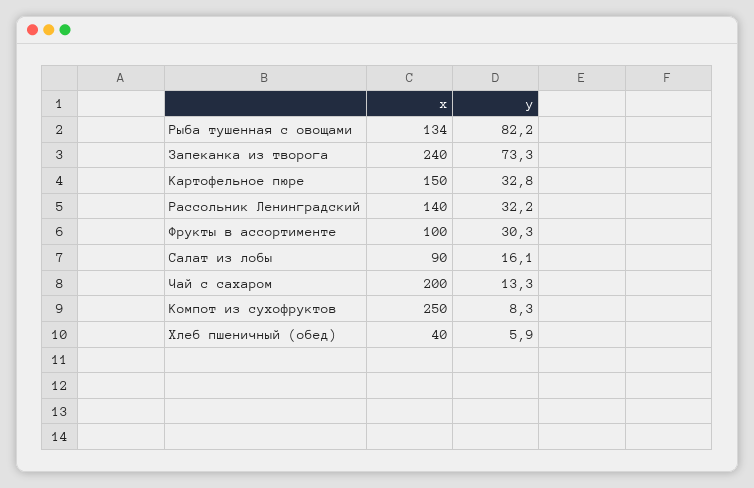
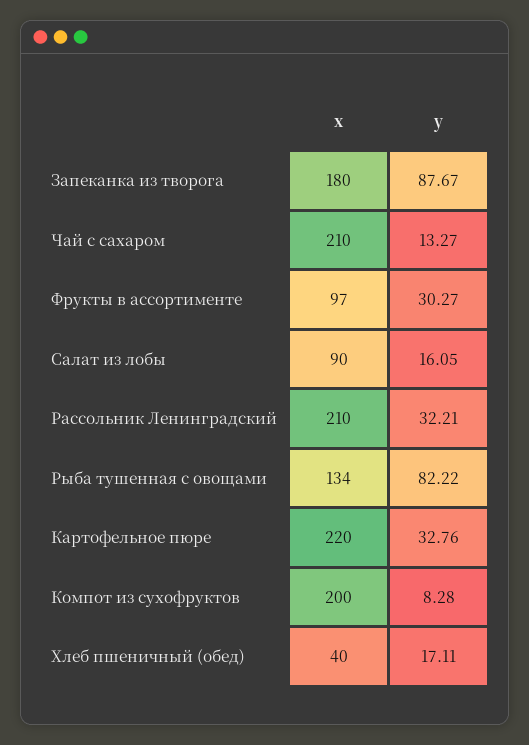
x, Запеканка из творога: 240 -> 180
y, Запеканка из творога: 73.3 -> 87.67
x, Картофельное пюре: 150 -> 220
x, Рассольник Ленинградский: 140 -> 210
x, Фрукты в ассортименте: 100 -> 97
x, Чай с сахаром: 200 -> 210
x, Компот из сухофруктов: 250 -> 200
y, Хлеб пшеничный (обед): 5.9 -> 17.11

